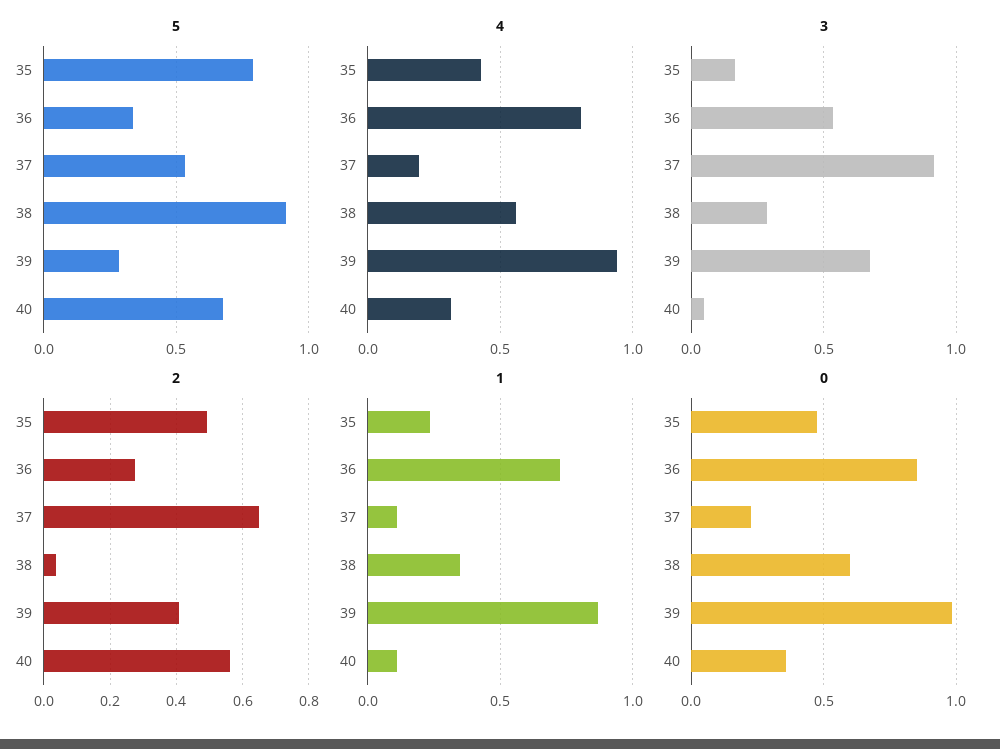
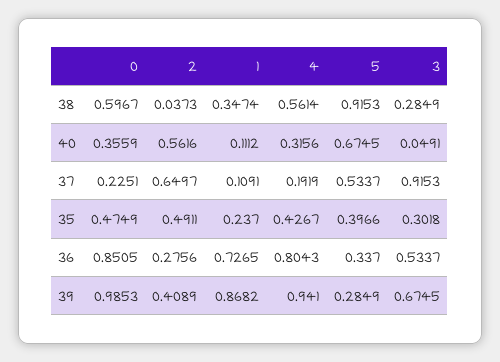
5, 35: 0.8 -> 0.3966
3, 35: 0.15 -> 0.3018

